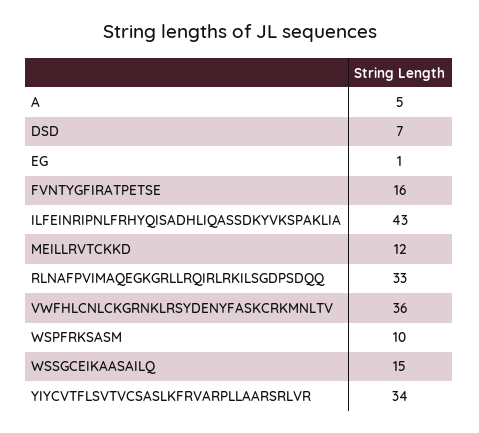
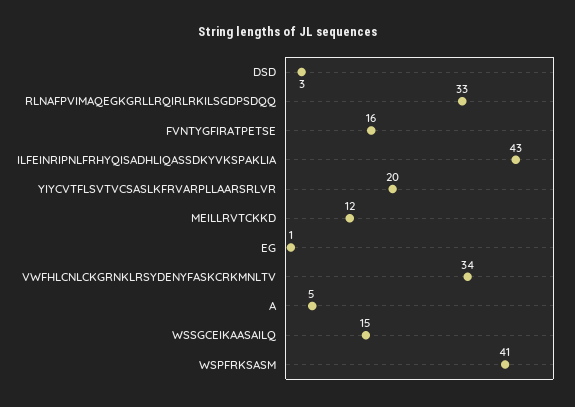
DSD: 7 -> 3
VWFHLCNLCKGRNKLRSYDENYFASKCRKMNLTV: 36 -> 34
WSPFRKSASM: 10 -> 41
YIYCVTFLSVTVCSASLKFRVARPLLAARSRLVR: 34 -> 20

